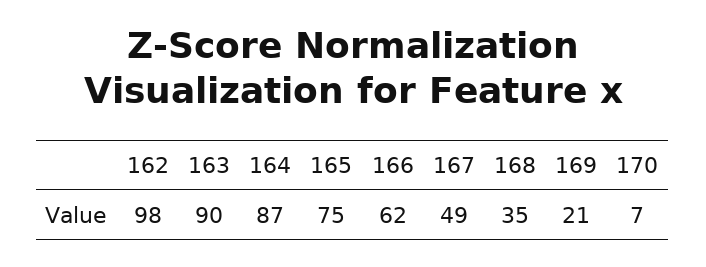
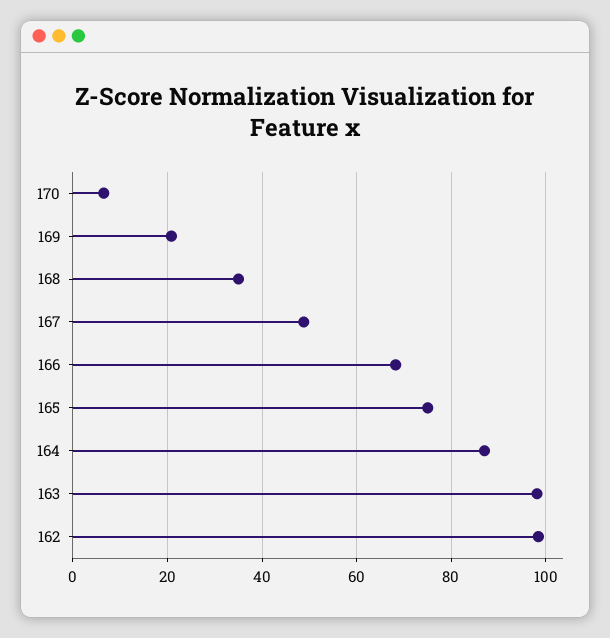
163: 90 -> 98
166: 62 -> 68

